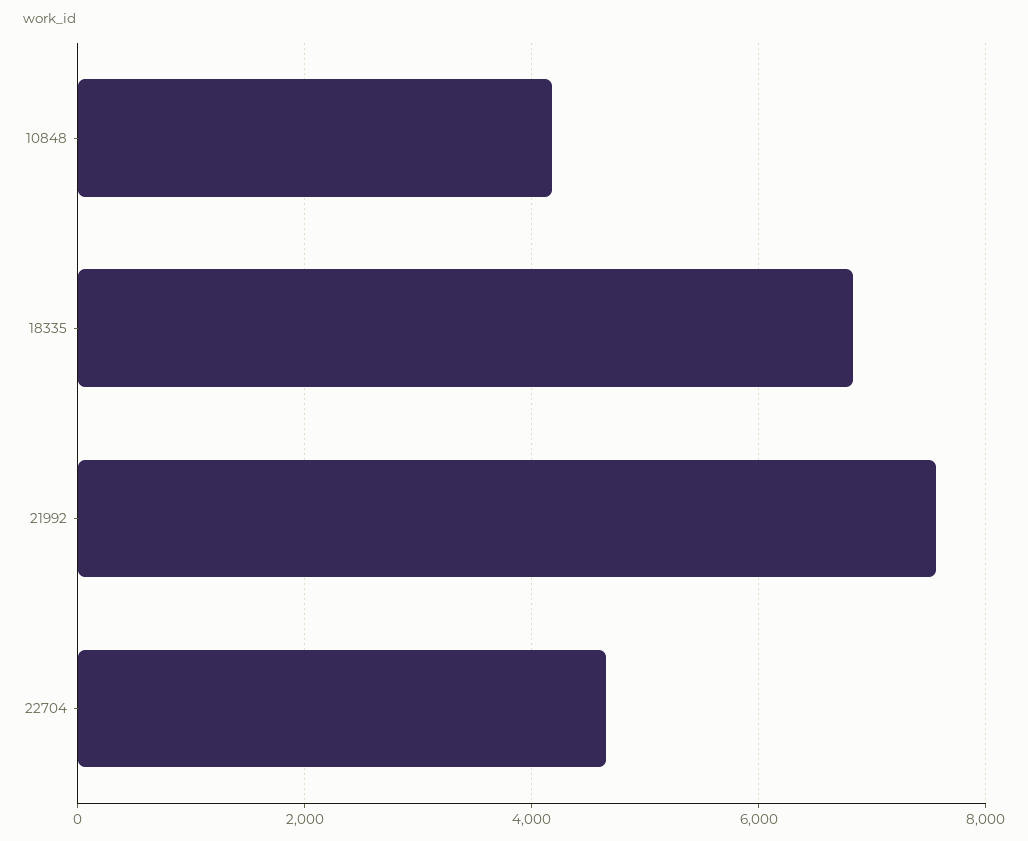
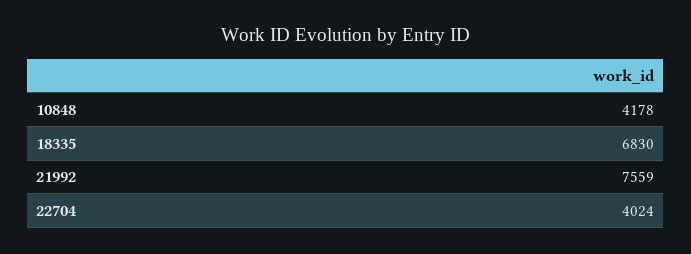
22704: 4600 -> 4024

